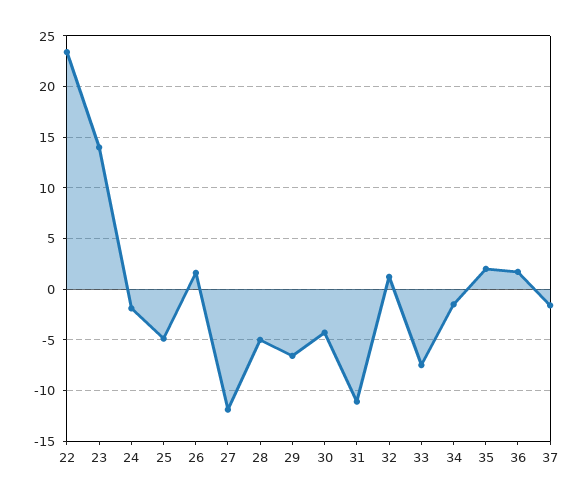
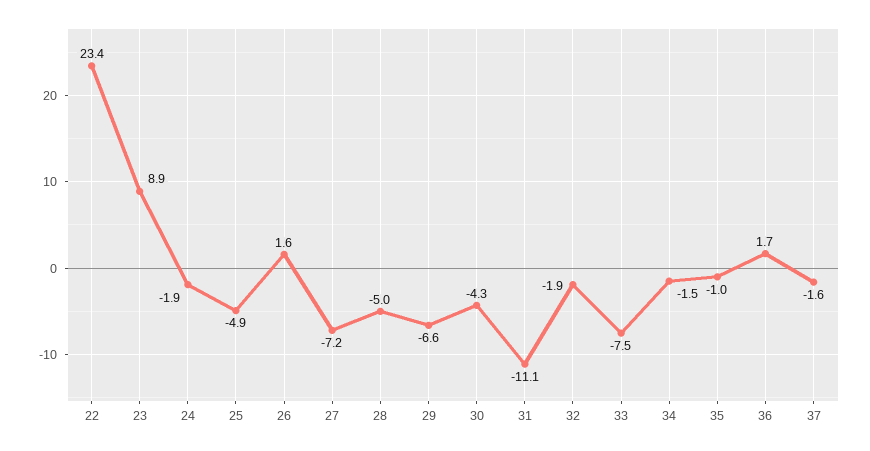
23: 14 -> 8.9
27: -12 -> -7.2
32: 1 -> -1.9
35: 2 -> -1

